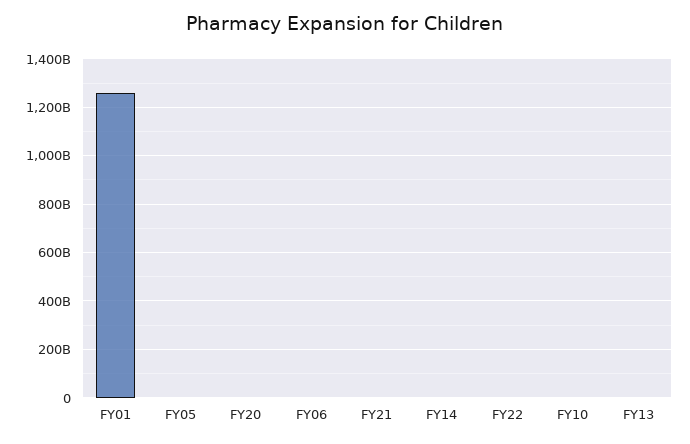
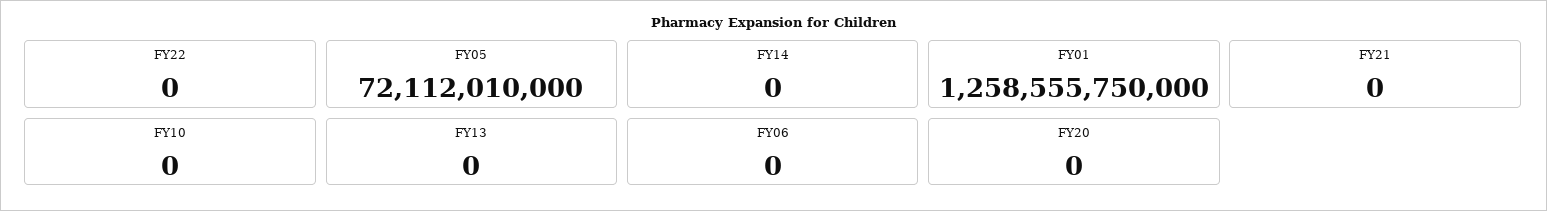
FY05: 0 -> 72112010000

